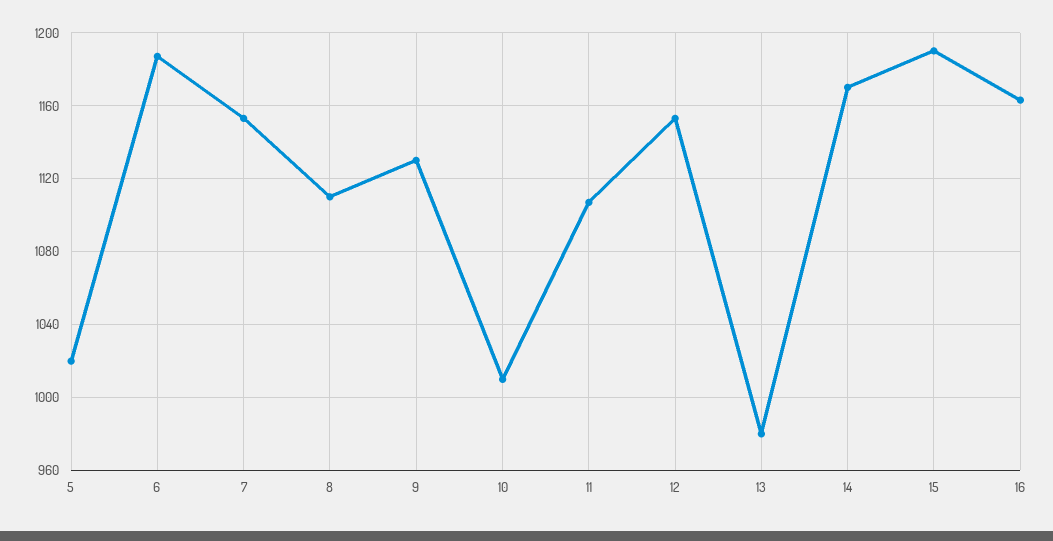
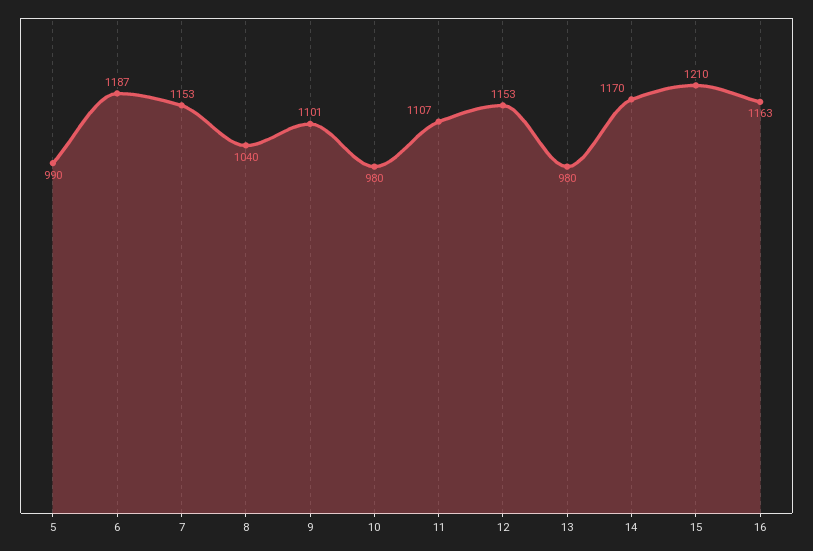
5: 1020 -> 990
8: 1110 -> 1040
9: 1130 -> 1101
10: 1010 -> 980
15: 1190 -> 1210

